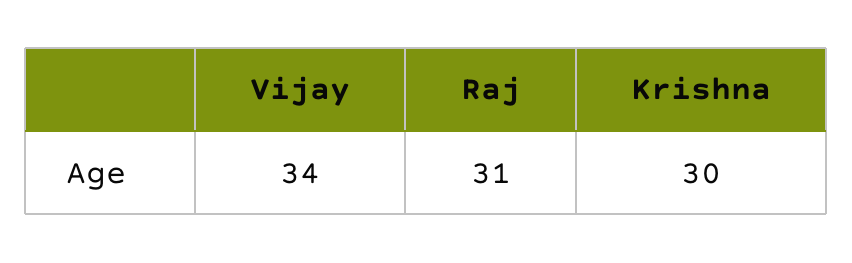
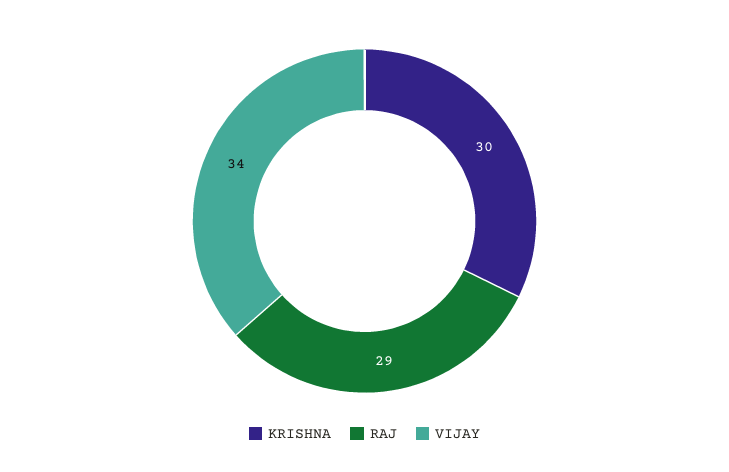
Raj: 31 -> 29

